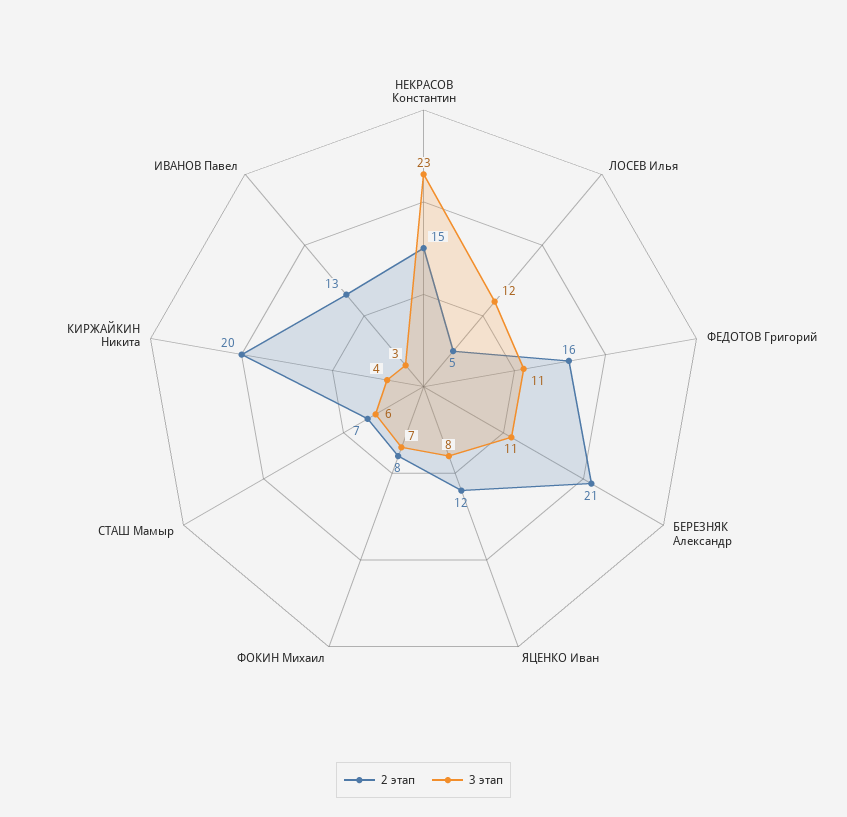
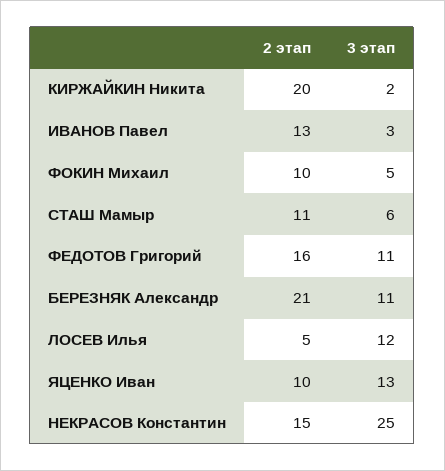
3 этап, НЕКРАСОВ Константин: 23 -> 25
2 этап, ЯЦЕНКО Иван: 12 -> 10
3 этап, ЯЦЕНКО Иван: 8 -> 13
2 этап, ФОКИН Михаил: 8 -> 10
3 этап, ФОКИН Михаил: 7 -> 5
2 этап, СТАШ Мамыр: 7 -> 11
3 этап, КИРЖАЙКИН Никита: 4 -> 2

